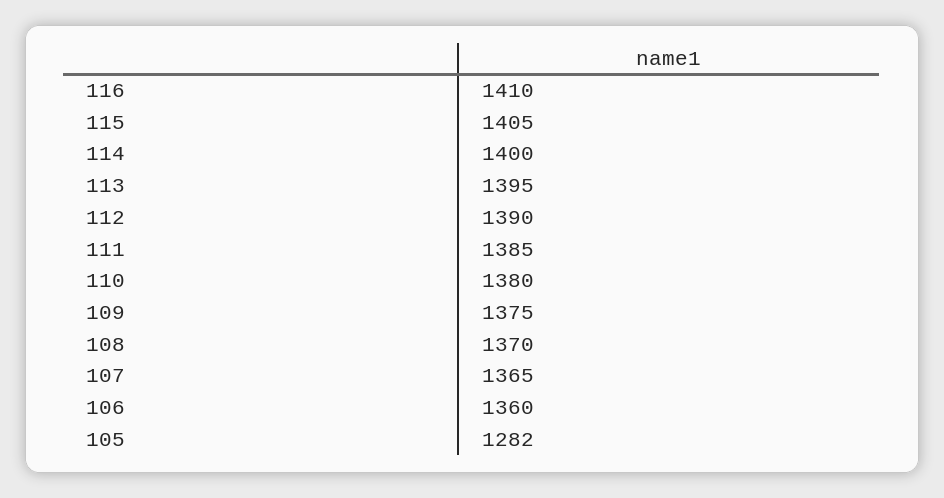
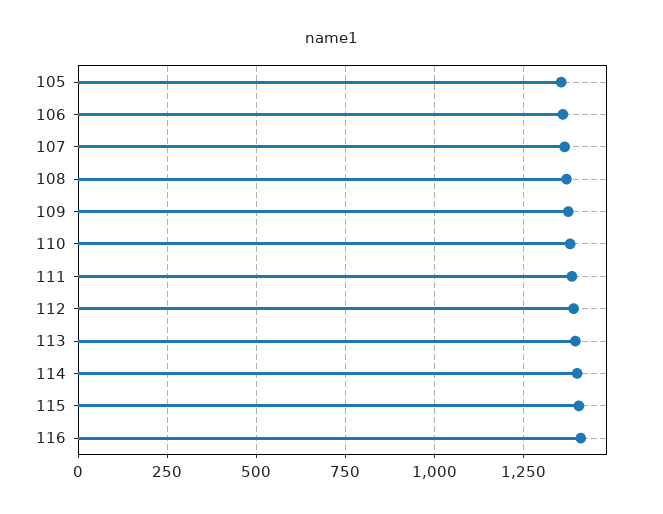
105: 1282 -> 1350

